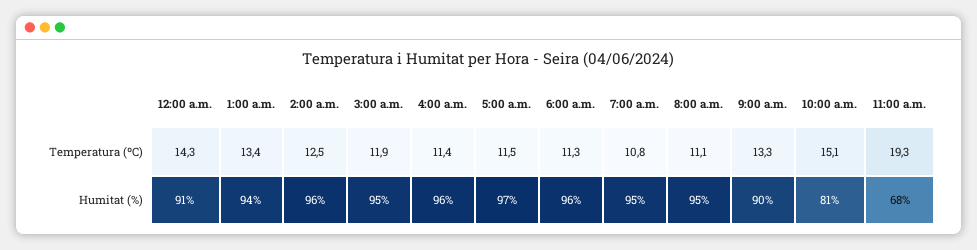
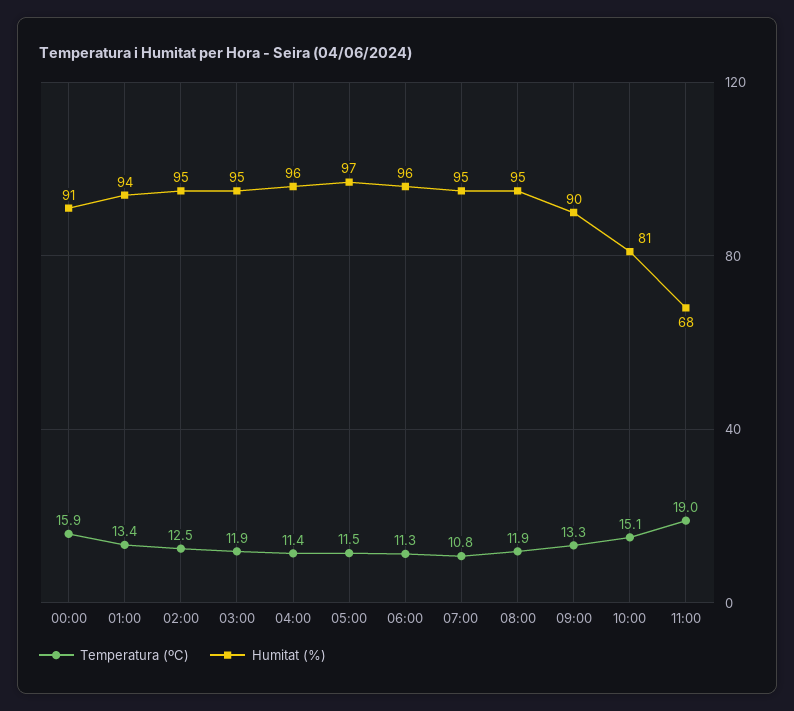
Temperatura (ºC), 12:00 a.m.: 14.3 -> 15.9
Temperatura (ºC), 8:00 a.m.: 11.1 -> 11.9
Temperatura (ºC), 11:00 a.m.: 19.3 -> 19
Humitat (%), 2:00 a.m.: 96 -> 95

